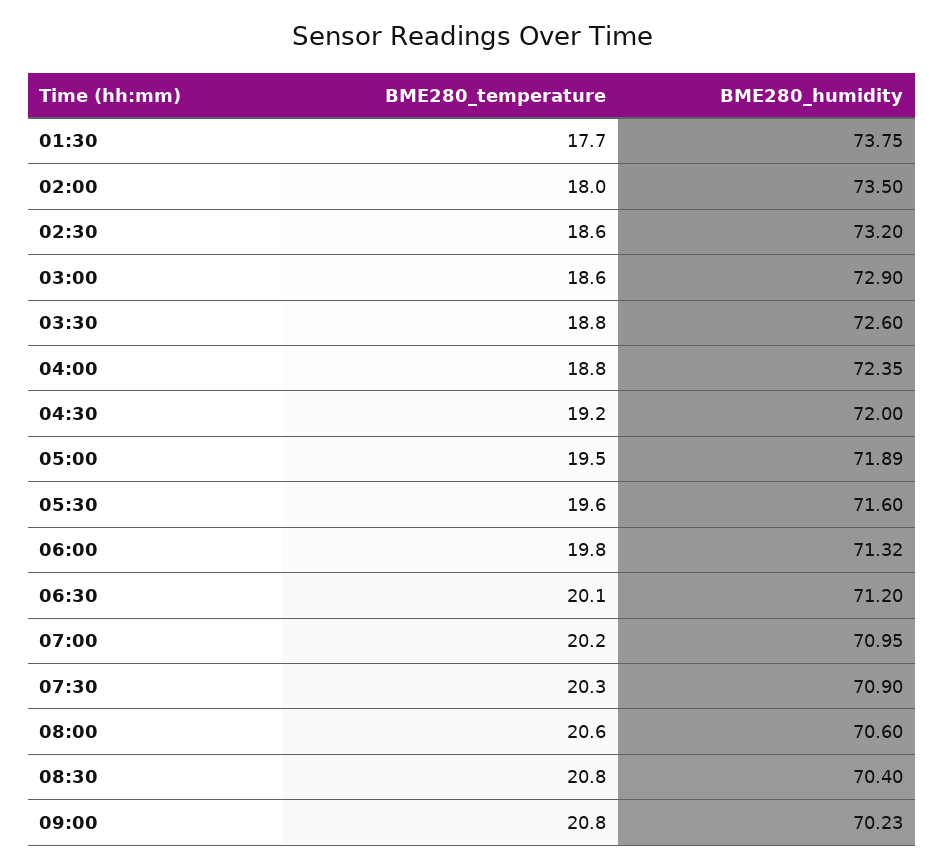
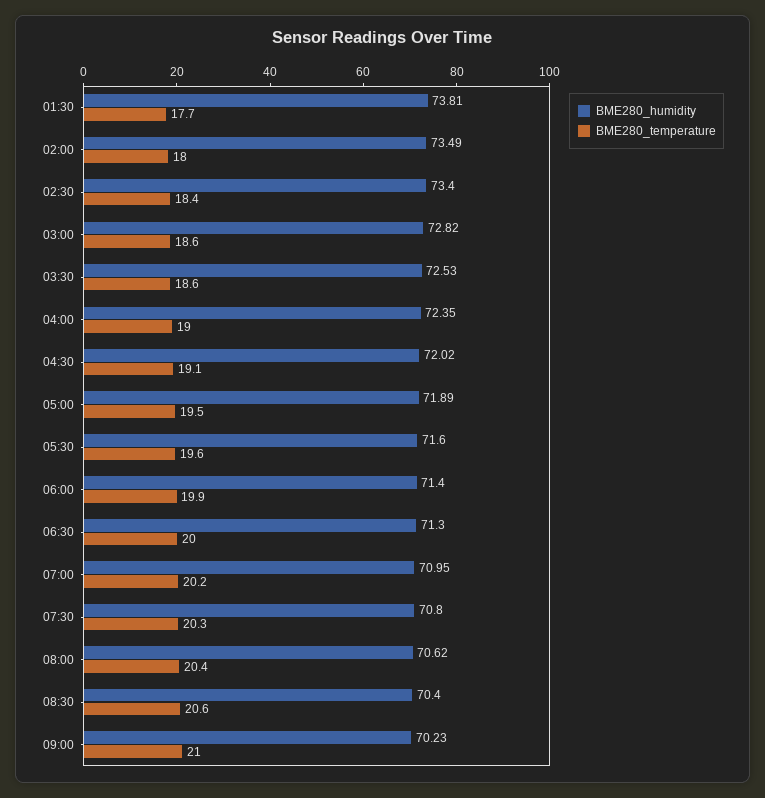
BME280_humidity, 01:30: 73.75 -> 73.81
BME280_humidity, 02:00: 73.5 -> 73.49
BME280_temperature, 02:30: 18.6 -> 18.4
BME280_humidity, 02:30: 73.2 -> 73.4
BME280_humidity, 03:00: 72.9 -> 72.82
BME280_temperature, 03:30: 18.8 -> 18.6
BME280_humidity, 03:30: 72.6 -> 72.53
BME280_temperature, 04:00: 18.8 -> 19
BME280_temperature, 04:30: 19.2 -> 19.1
BME280_humidity, 04:30: 72 -> 72.02
BME280_temperature, 06:00: 19.8 -> 19.9
BME280_humidity, 06:00: 71.32 -> 71.4
BME280_temperature, 06:30: 20.1 -> 20
BME280_humidity, 06:30: 71.2 -> 71.3
BME280_humidity, 07:30: 70.9 -> 70.8
BME280_temperature, 08:00: 20.6 -> 20.4
BME280_humidity, 08:00: 70.6 -> 70.62
BME280_temperature, 08:30: 20.8 -> 20.6
BME280_temperature, 09:00: 20.8 -> 21

